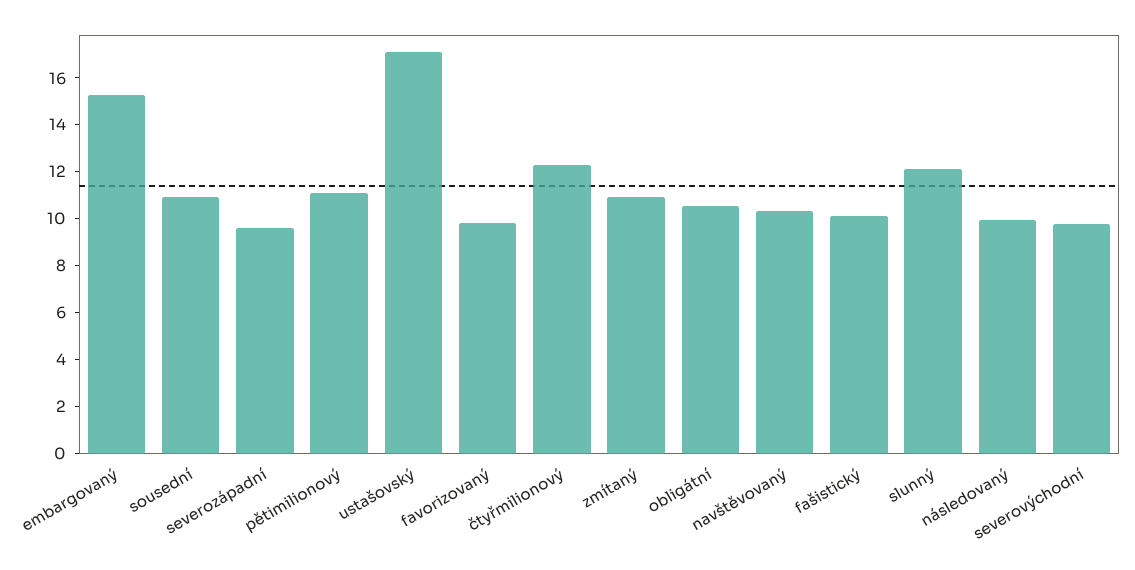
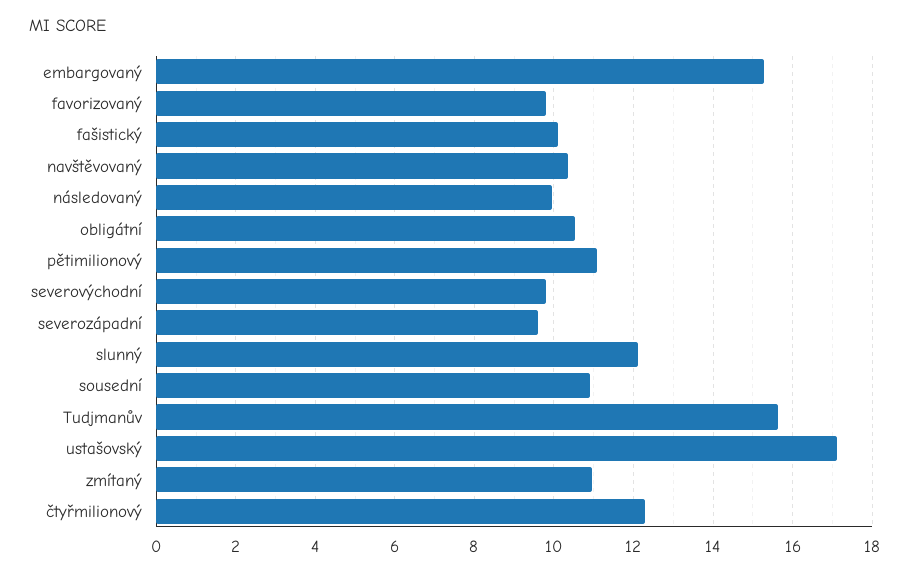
Tudjmanův: none -> 15.6

